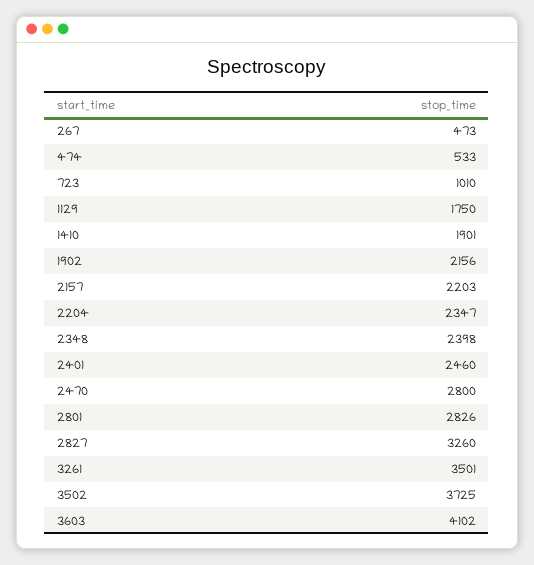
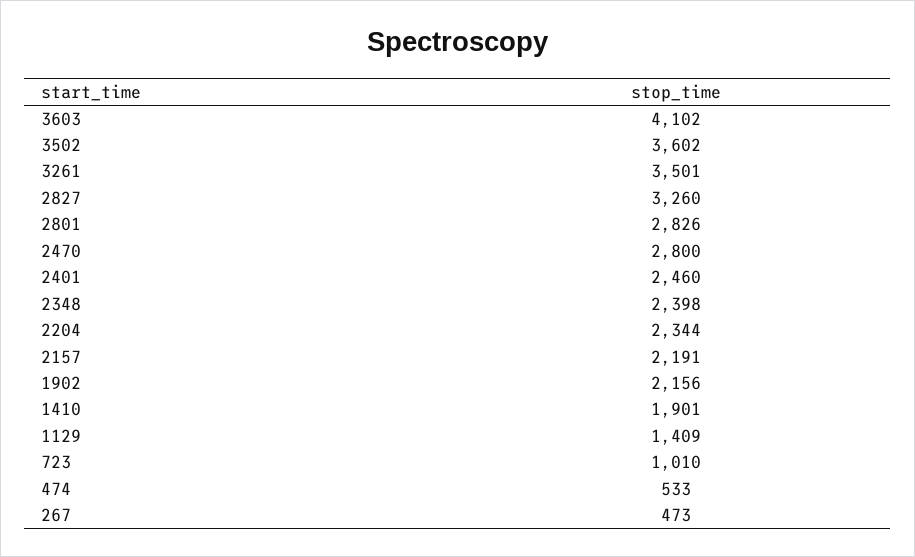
1129: 1750 -> 1409
2157: 2203 -> 2191
2204: 2347 -> 2344
3502: 3725 -> 3602

